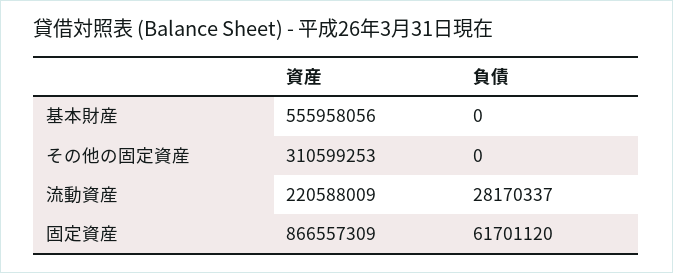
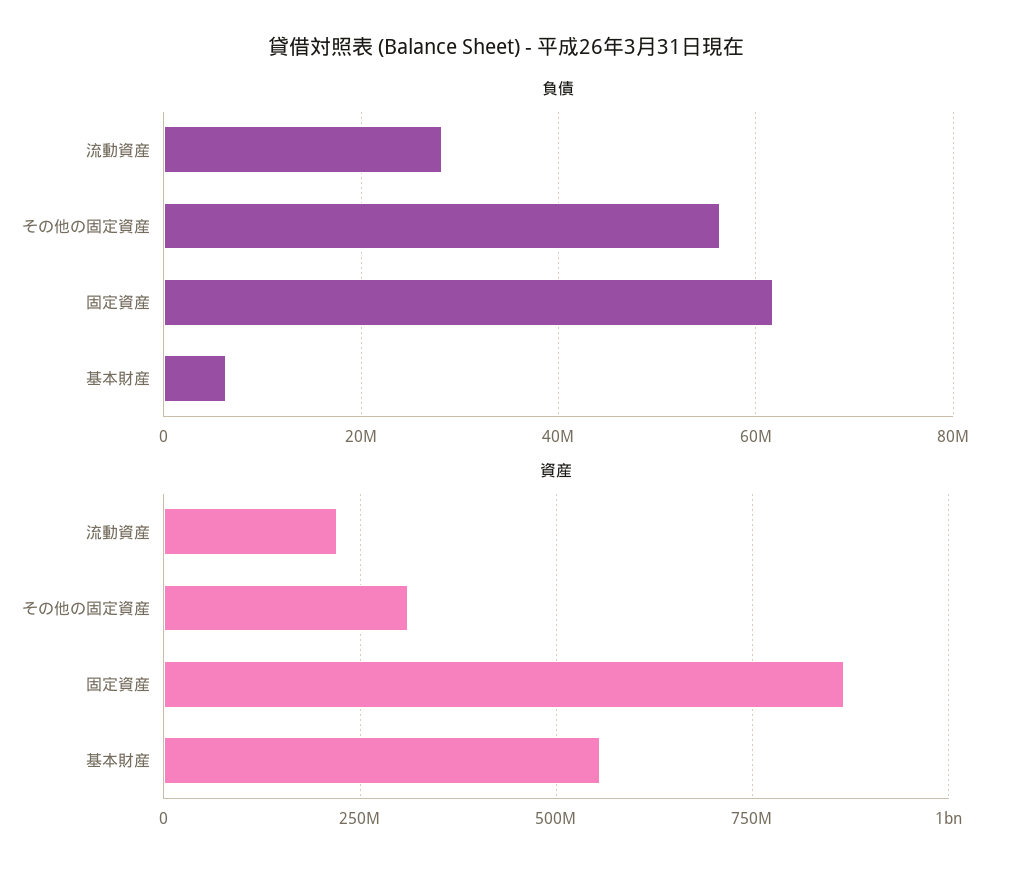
負債, 基本財産: 0 -> 6000000
負債, その他の固定資産: 0 -> 56000000

